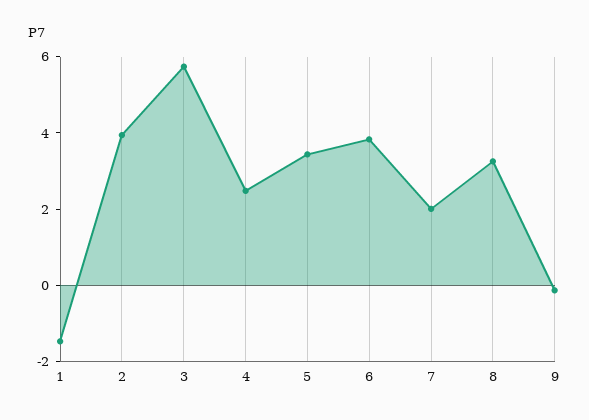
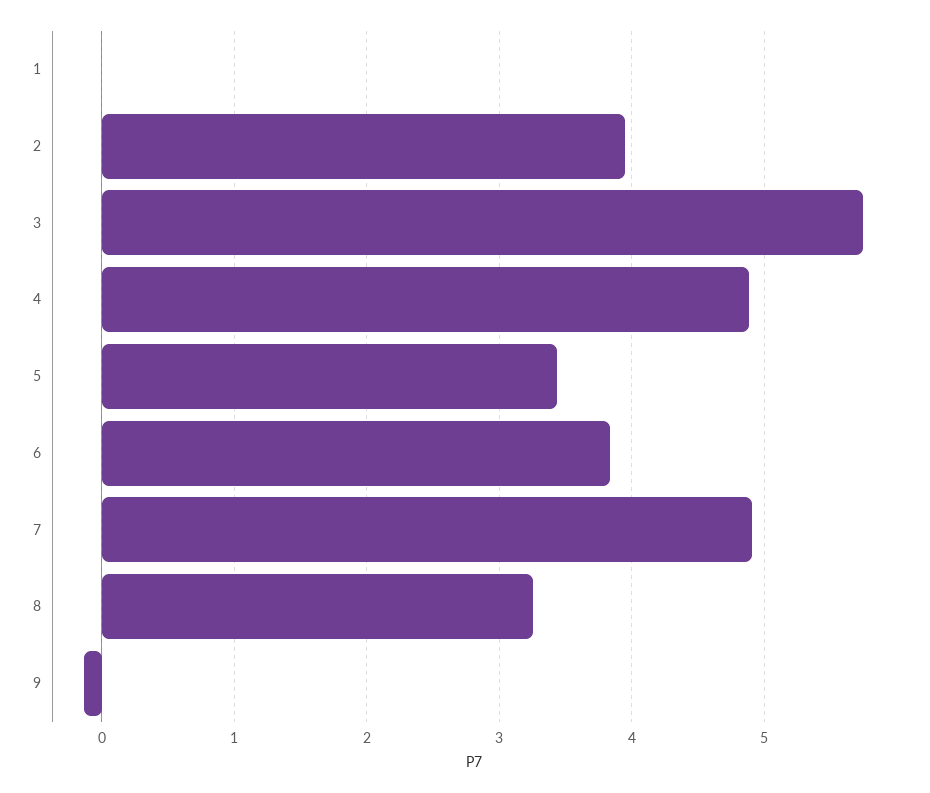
1: -1.5 -> 0
4: 2.5 -> 4.9
7: 2 -> 4.9

